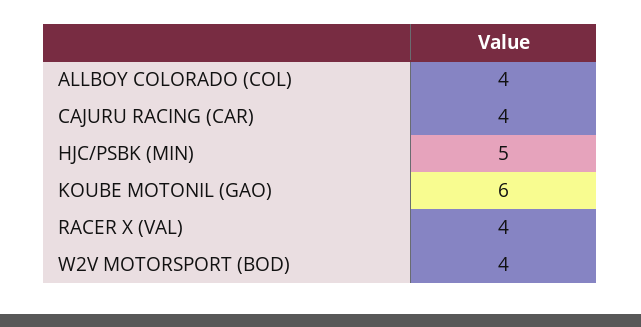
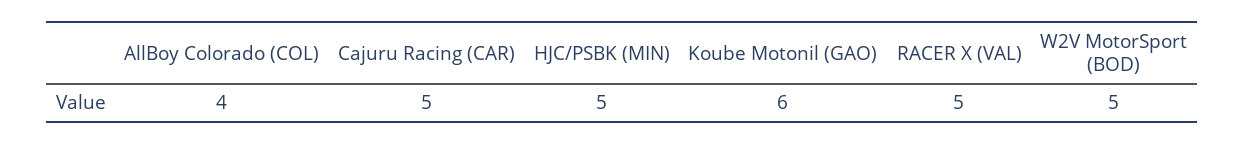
CAJURU RACING (CAR): 4 -> 5
RACER X (VAL): 4 -> 5
W2V MOTORSPORT (BOD): 4 -> 5

